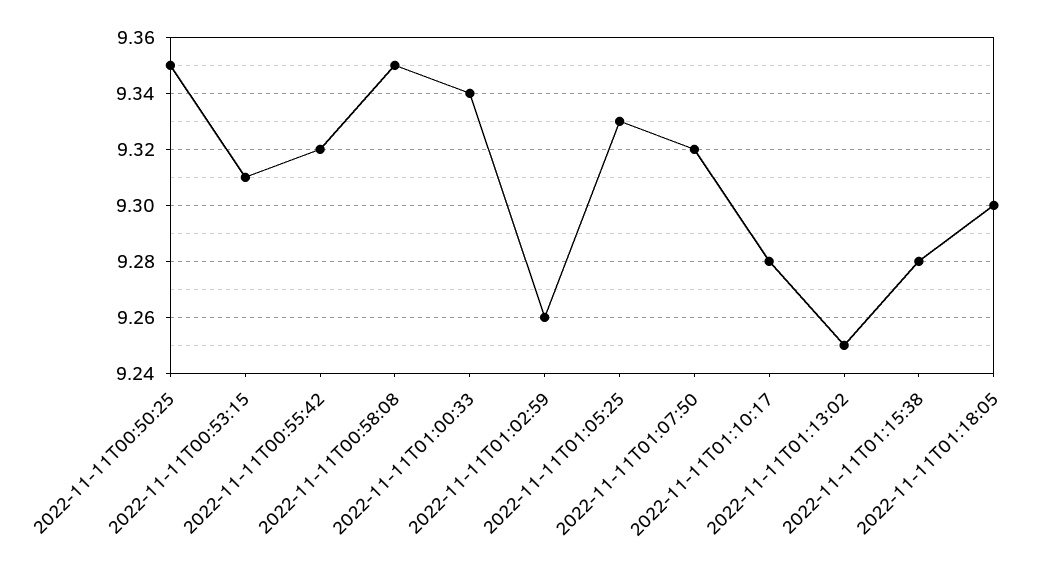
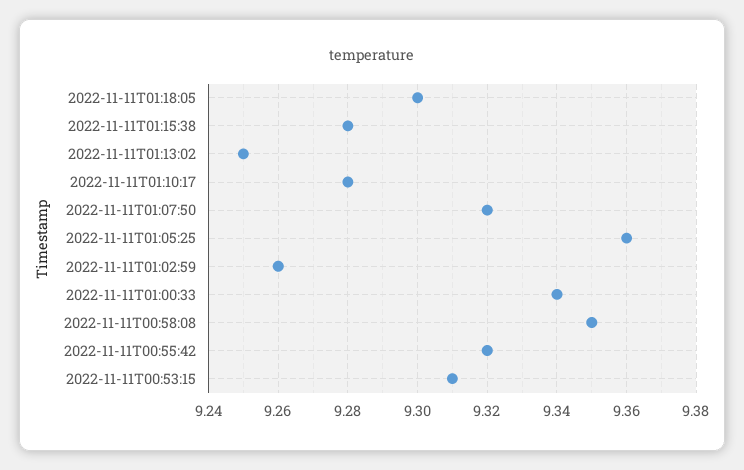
2022-11-11T00:50:25: 9.35 -> none
2022-11-11T01:05:25: 9.33 -> 9.36

